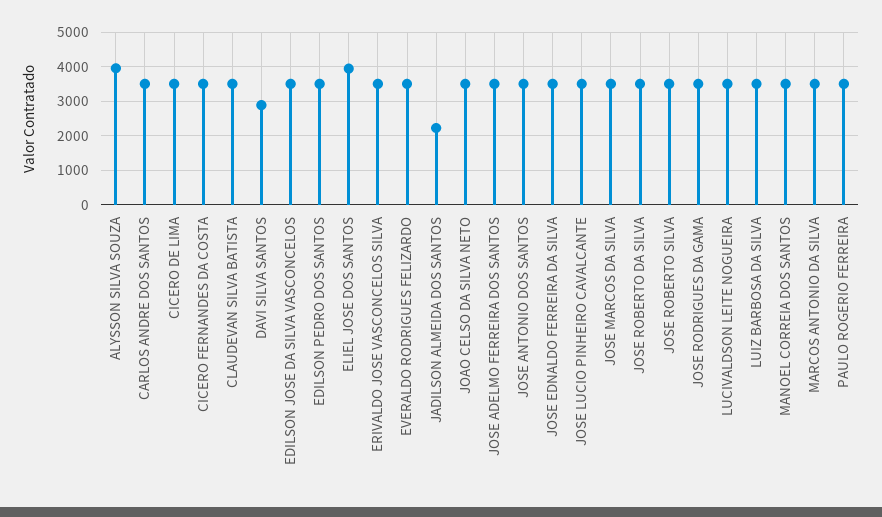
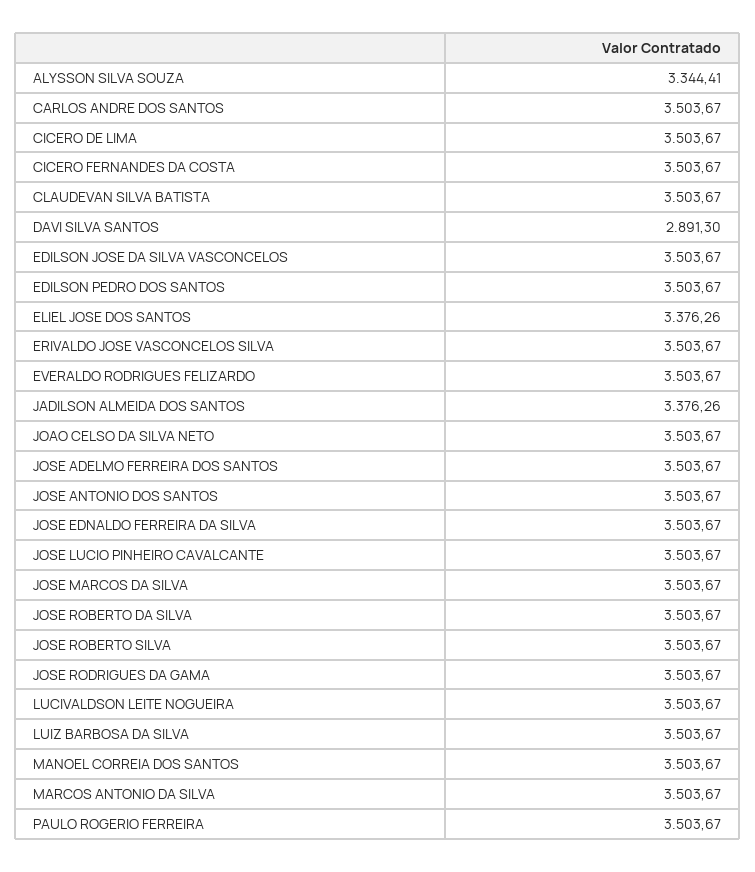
ALYSSON SILVA SOUZA: 4000 -> 3344.41
ELIEL JOSE DOS SANTOS: 4000 -> 3376.26
JADILSON ALMEIDA DOS SANTOS: 2200 -> 3376.26

